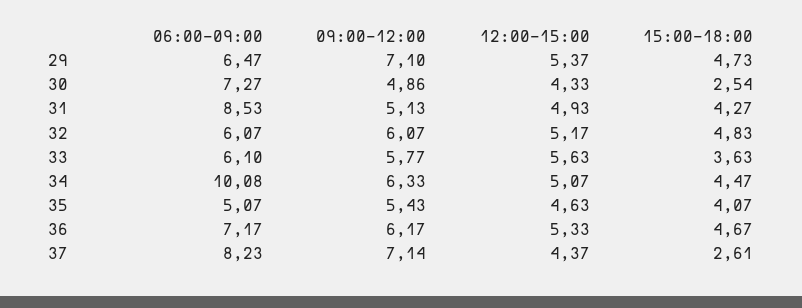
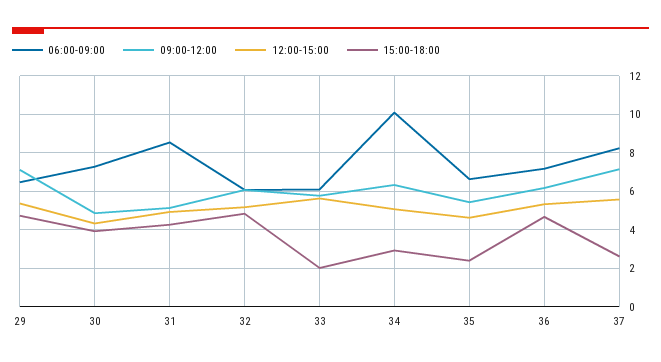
15:00-18:00, 30: 2.54 -> 4
15:00-18:00, 33: 3.63 -> 2
15:00-18:00, 34: 4.47 -> 3
06:00-09:00, 35: 5.07 -> 6.5
15:00-18:00, 35: 4.07 -> 2.5
12:00-15:00, 37: 4.37 -> 5.5

